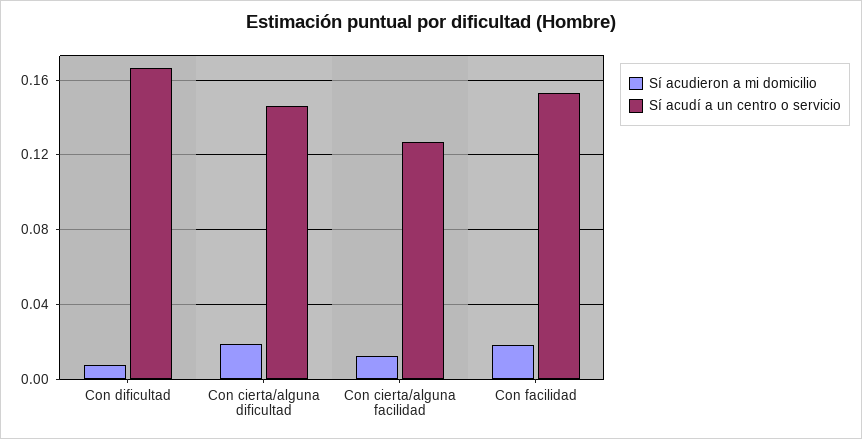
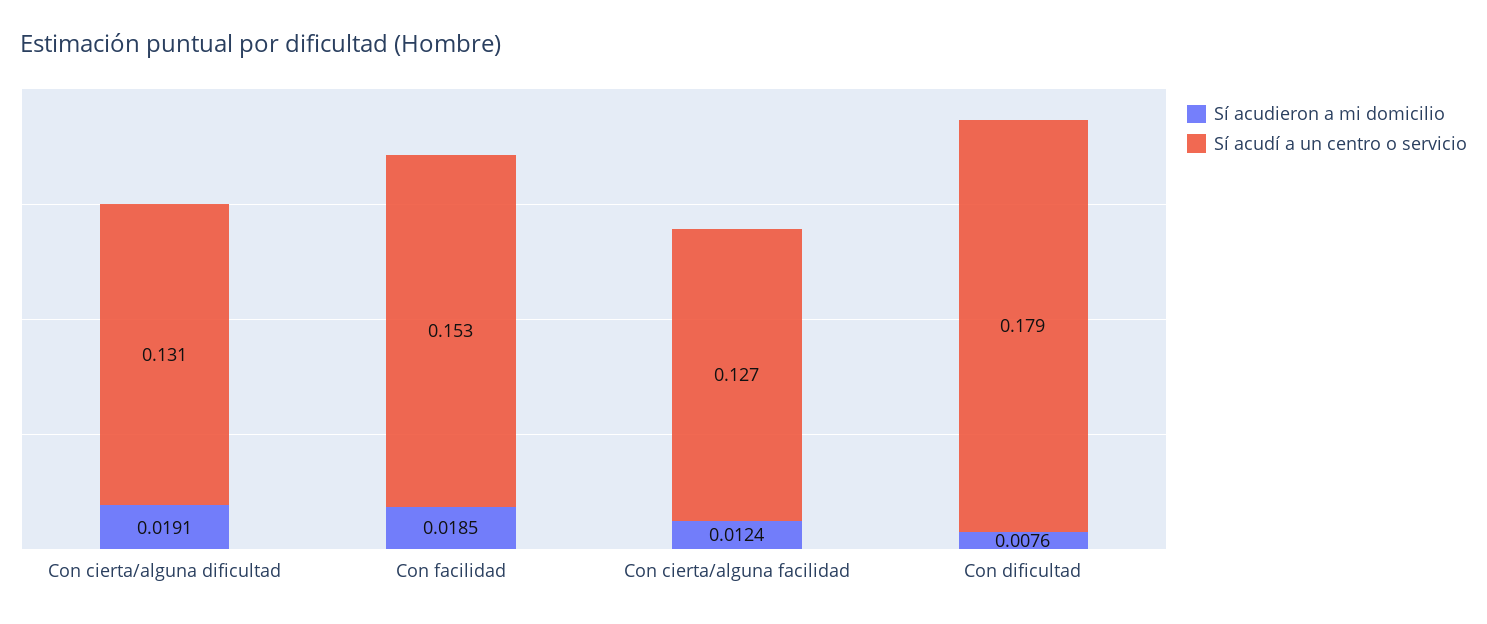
Sí acudí a un centro o servicio, Con dificultad: 0.165 -> 0.179
Sí acudí a un centro o servicio, Con cierta/alguna dificultad: 0.145 -> 0.131

